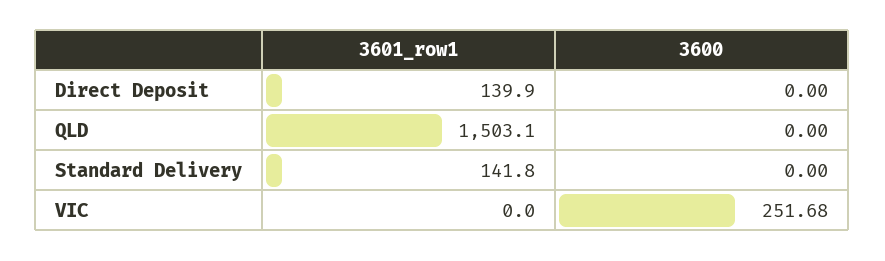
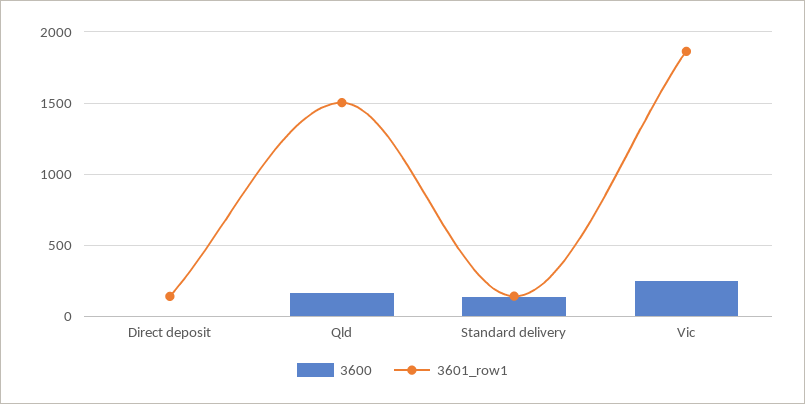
3600, QLD: 0 -> 150
3600, Standard Delivery: 0 -> 150
3601_row1, VIC: 0 -> 1850

